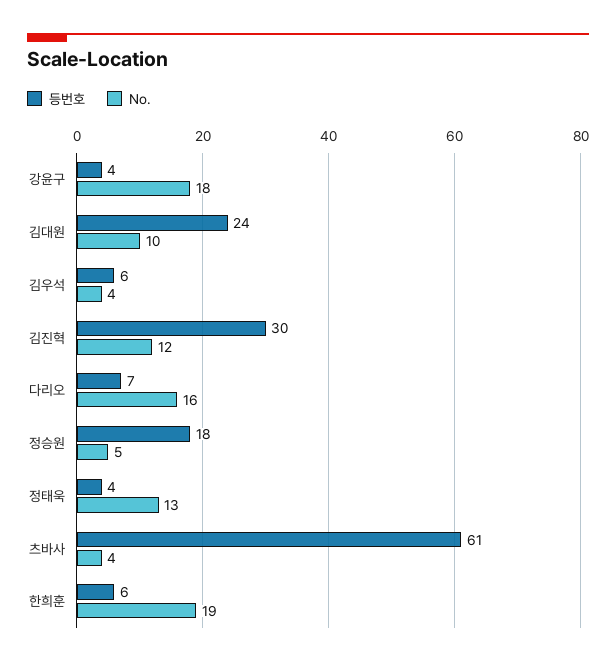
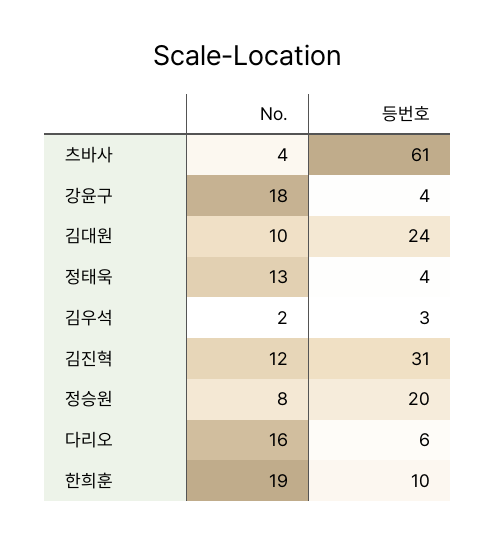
등번호, 김우석: 6 -> 3
No., 김우석: 4 -> 2
등번호, 김진혁: 30 -> 31
등번호, 다리오: 7 -> 6
등번호, 정승원: 18 -> 20
No., 정승원: 5 -> 8
등번호, 한희훈: 6 -> 10

